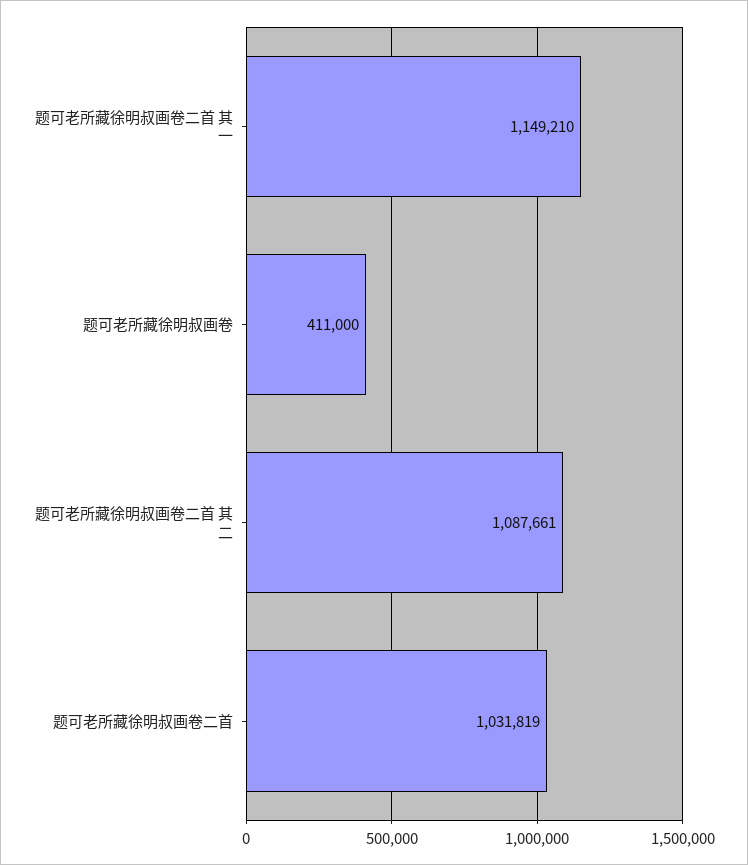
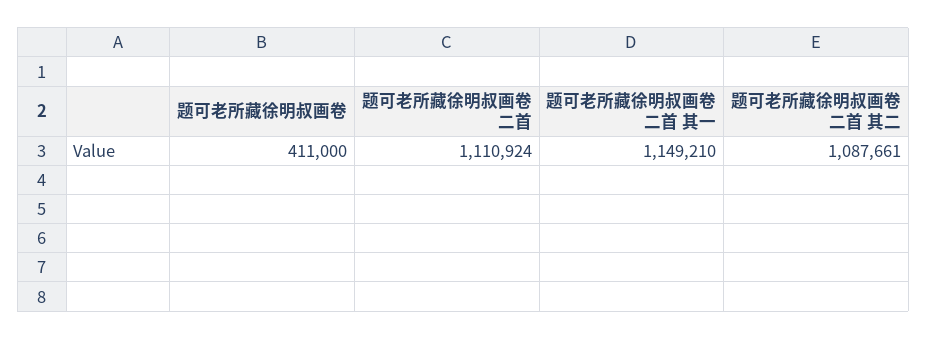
题可老所藏徐明叔画卷二首: 1031819 -> 1110924

